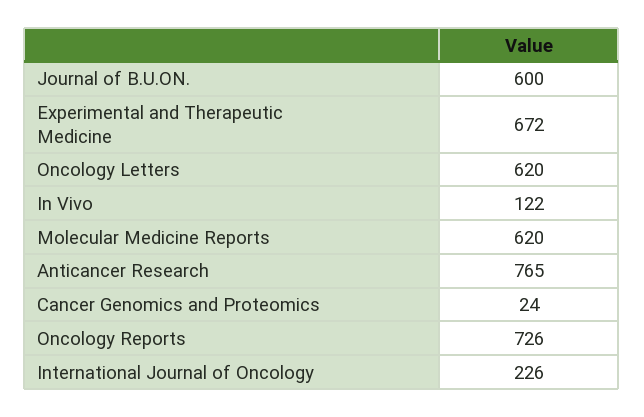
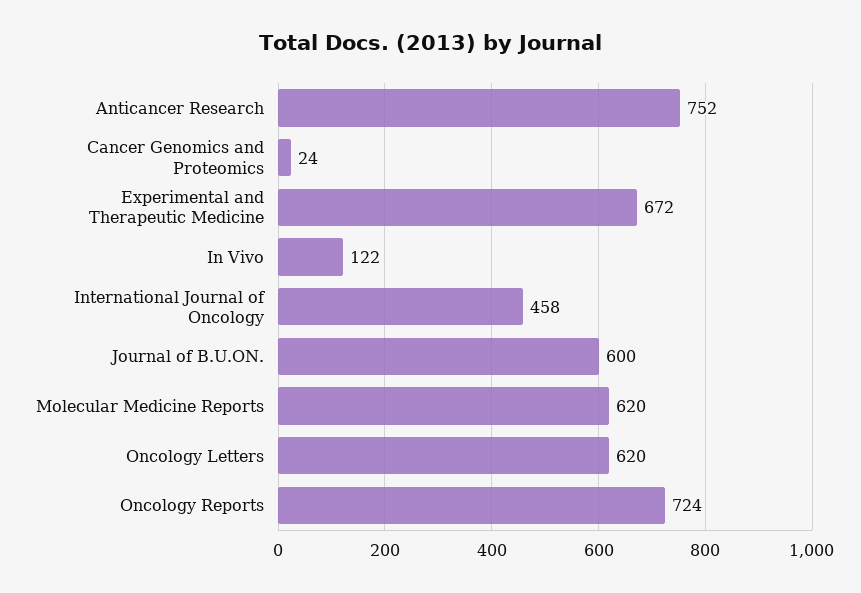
Anticancer Research: 765 -> 752
Oncology Reports: 726 -> 724
International Journal of Oncology: 226 -> 458

